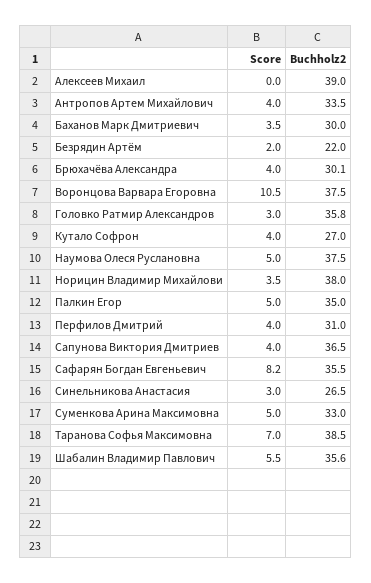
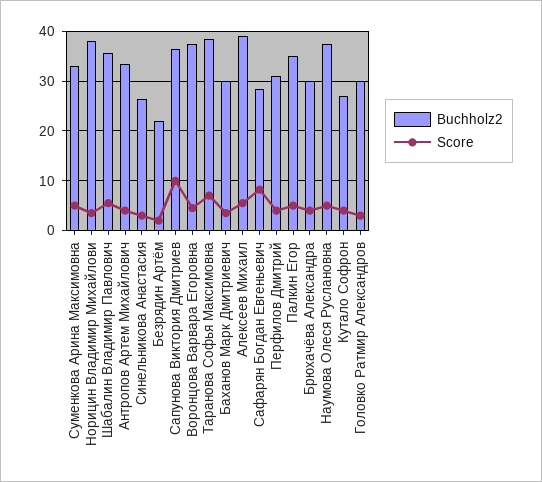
Score, Алексеев Михаил: 0 -> 6
Score, Воронцова Варвара Егоровна: 10.5 -> 4
Buchholz2, Головко Ратмир Александров: 35.8 -> 30
Score, Сапунова Виктория Дмитриев: 4 -> 10
Buchholz2, Сафарян Богдан Евгеньевич: 35.5 -> 28

